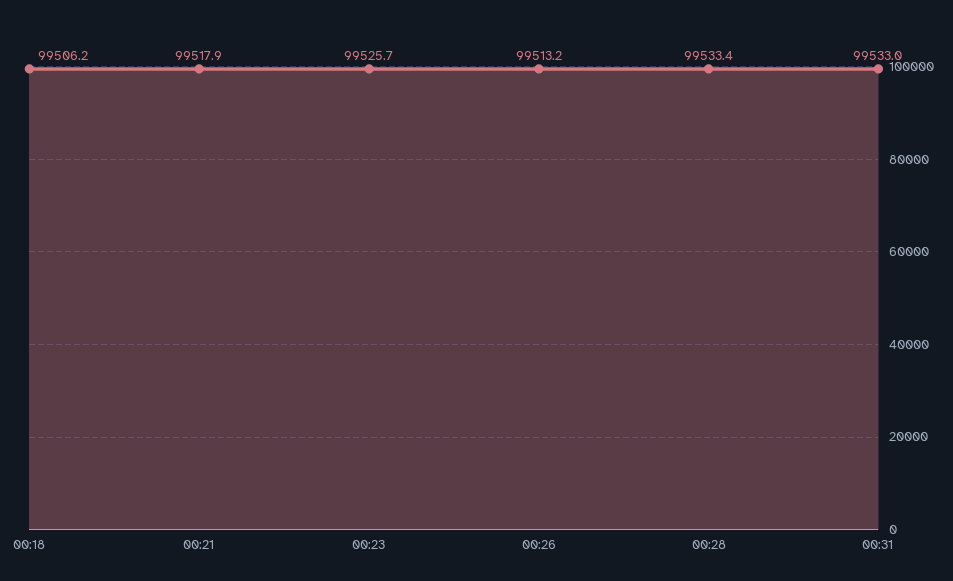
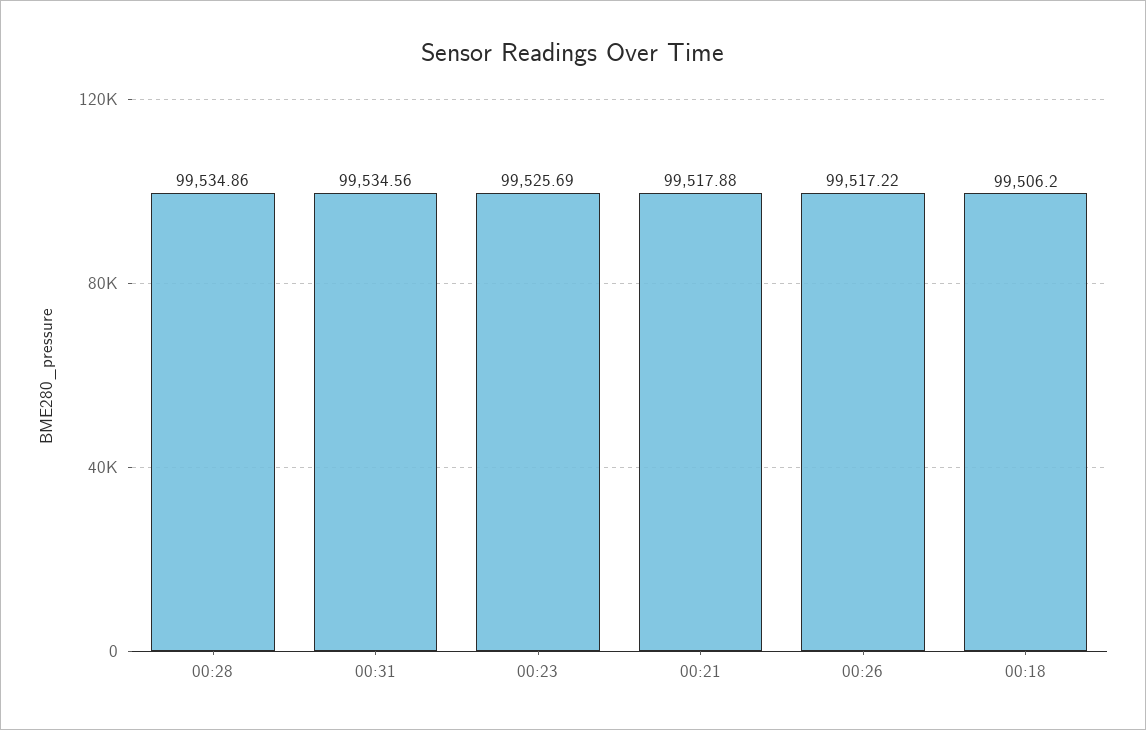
00:26: 99513.2 -> 99517.22
00:28: 99533.4 -> 99534.86
00:31: 99533 -> 99534.56

